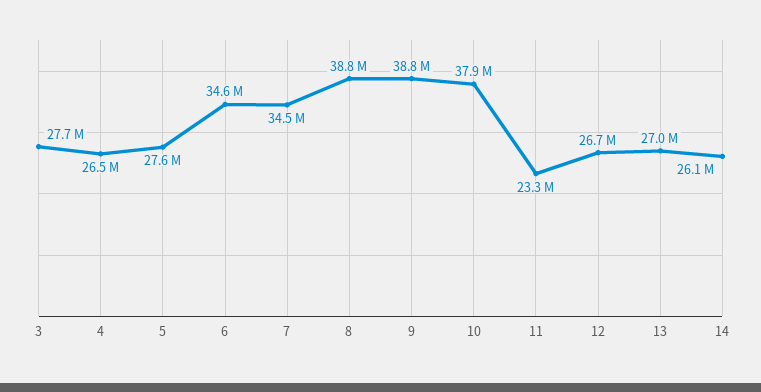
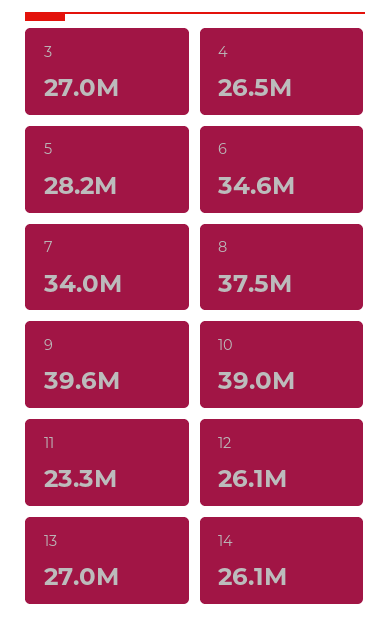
3: 27700000 -> 27000000
5: 27600000 -> 28200000
7: 34500000 -> 34000000
8: 38800000 -> 37500000
9: 38800000 -> 39600000
10: 37900000 -> 39000000
12: 26700000 -> 26100000

